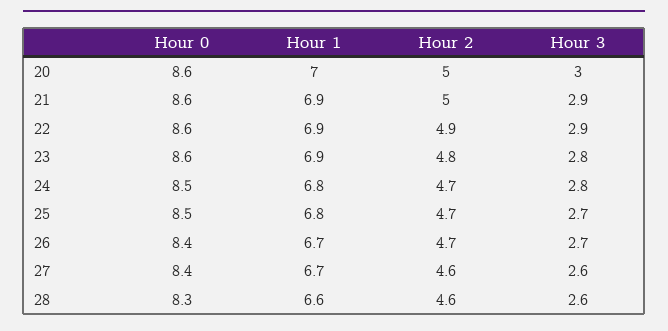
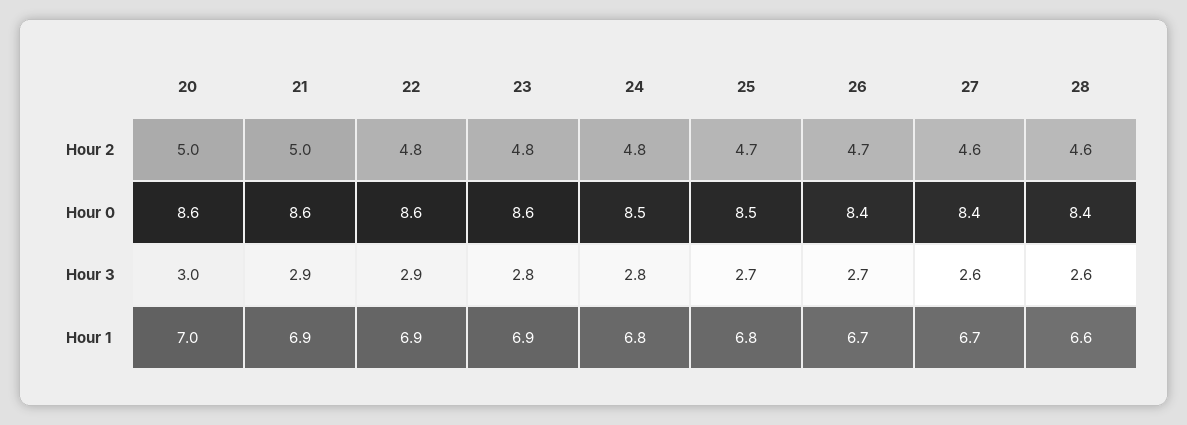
Hour 2, 22: 4.9 -> 4.8
Hour 2, 24: 4.7 -> 4.8
Hour 0, 28: 8.3 -> 8.4

